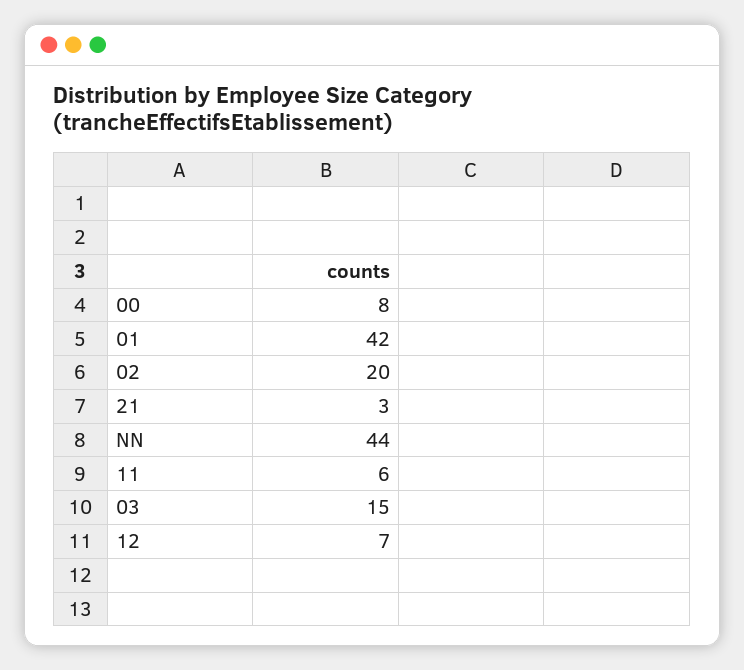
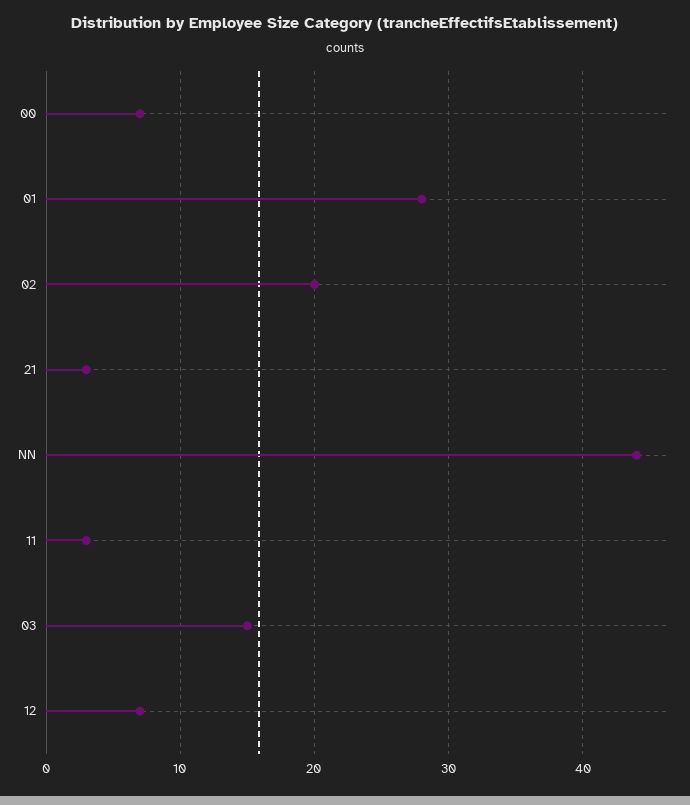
00: 8 -> 7
01: 42 -> 28
11: 6 -> 3

